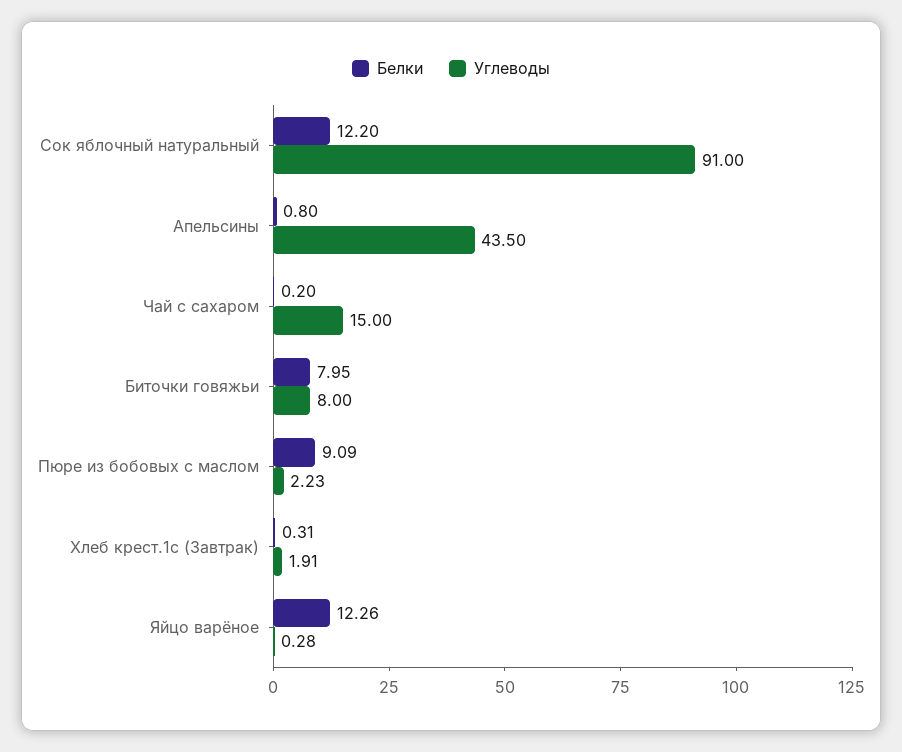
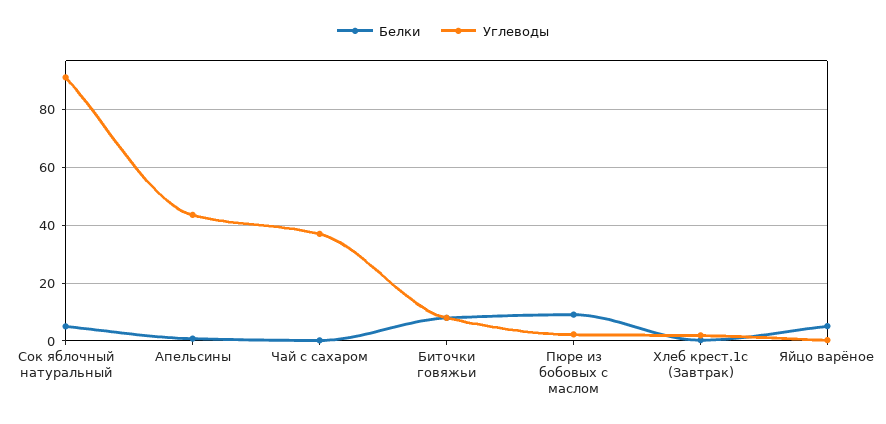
Белки, Сок яблочный натуральный: 12.2 -> 5
Углеводы, Чай с сахаром: 15 -> 37.5
Белки, Яйцо варёное: 12.26 -> 5

